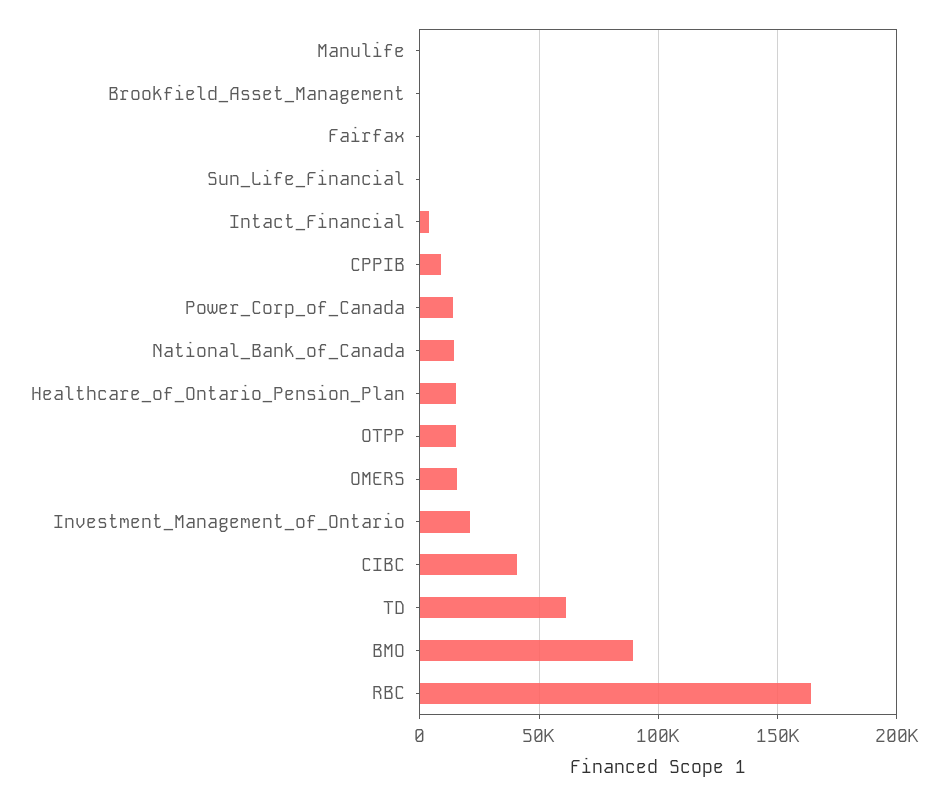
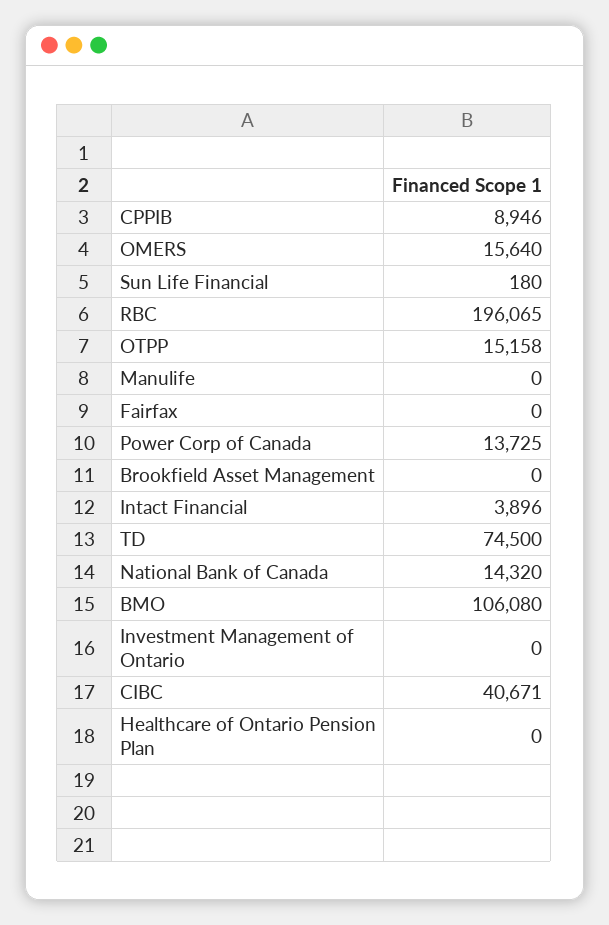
Healthcare_of_Ontario_Pension_Plan: 15000 -> 0
Investment_Management_of_Ontario: 20000 -> 0
TD: 60000 -> 74500
BMO: 90000 -> 106080
RBC: 165000 -> 196065

